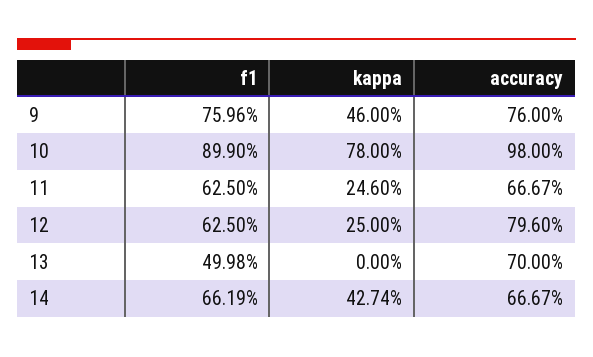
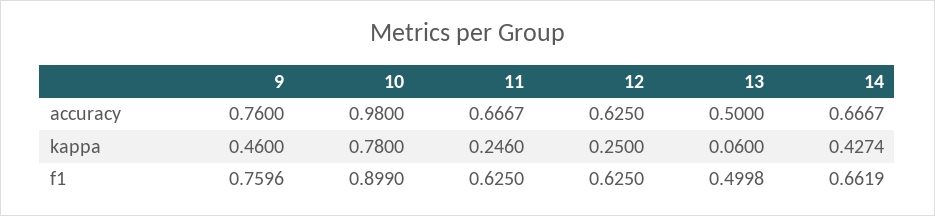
accuracy, 12: 0.796 -> 0.625
kappa, 13: 0 -> 0.06
accuracy, 13: 0.7 -> 0.5

